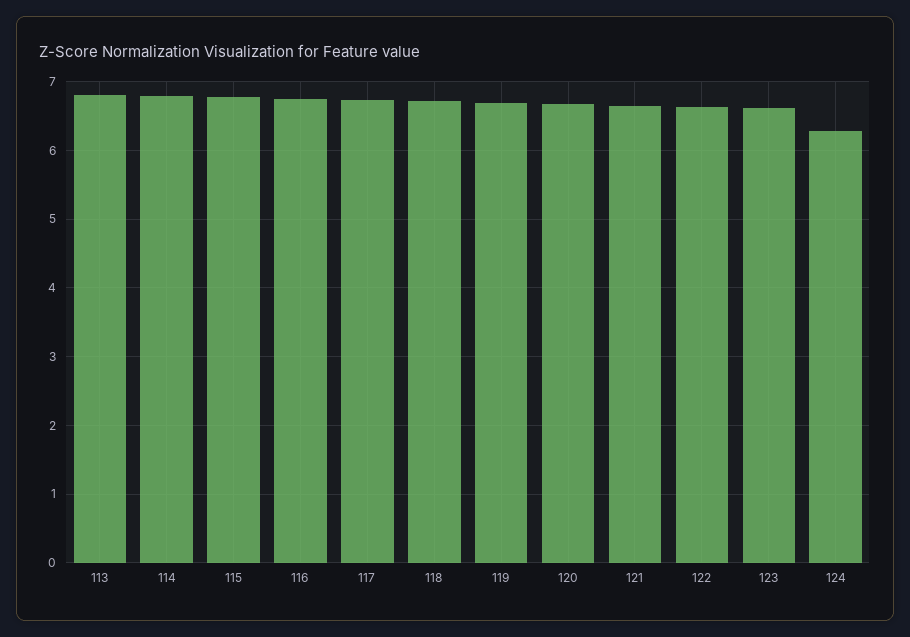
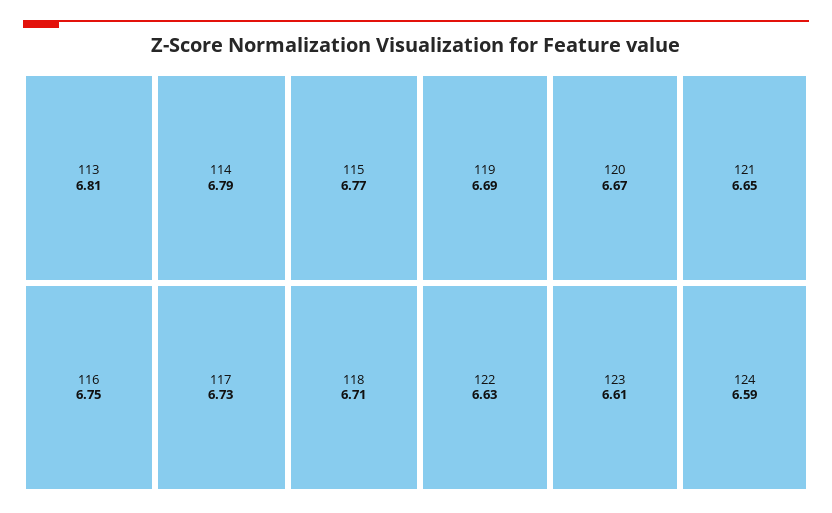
124: 6.3 -> 6.59

